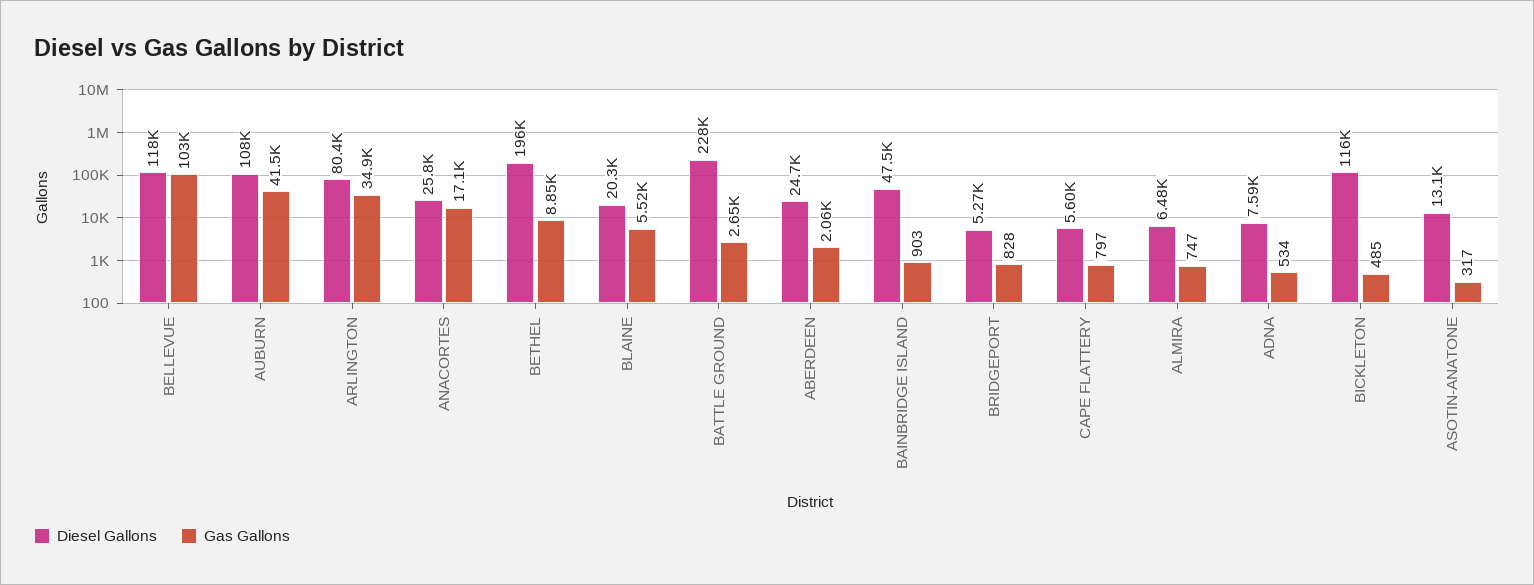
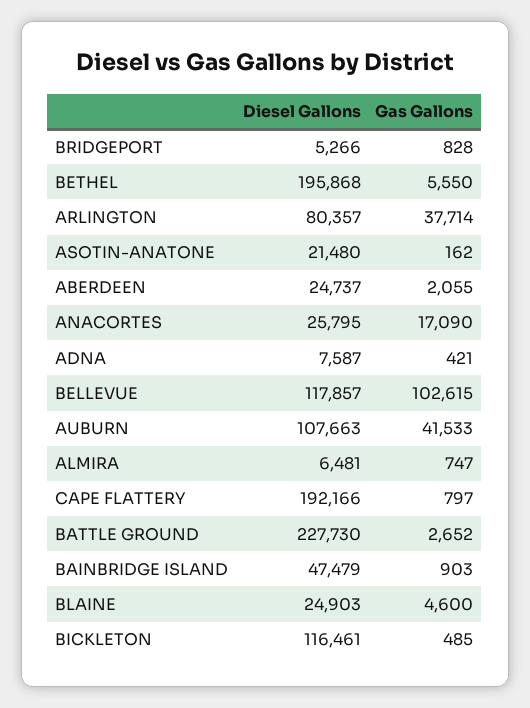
Gas Gallons, ARLINGTON: 34900 -> 37714
Gas Gallons, BETHEL: 8850 -> 5550
Diesel Gallons, BLAINE: 20300 -> 24903
Gas Gallons, BLAINE: 5520 -> 4600
Diesel Gallons, CAPE FLATTERY: 5600 -> 192166
Gas Gallons, ADNA: 534 -> 421
Diesel Gallons, ASOTIN-ANATONE: 13100 -> 21480
Gas Gallons, ASOTIN-ANATONE: 317 -> 162

